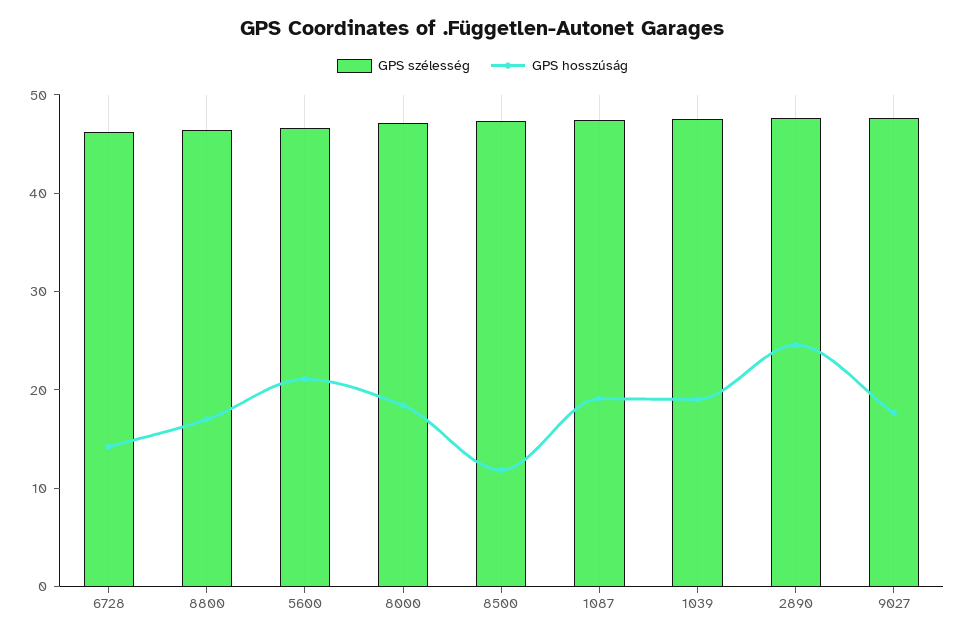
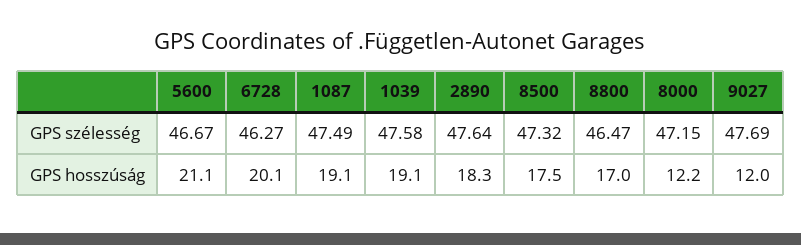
GPS hosszúság, 6728: 14 -> 20.1
GPS hosszúság, 8000: 18 -> 12.2
GPS hosszúság, 8500: 12 -> 17.5
GPS hosszúság, 2890: 24 -> 18.3
GPS hosszúság, 9027: 18 -> 12

